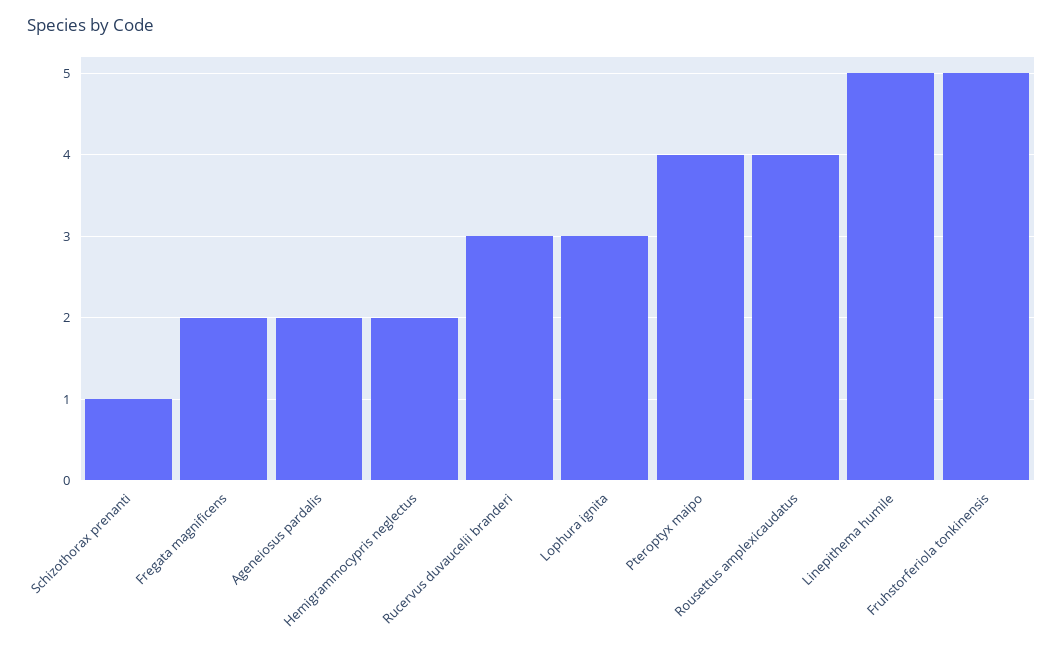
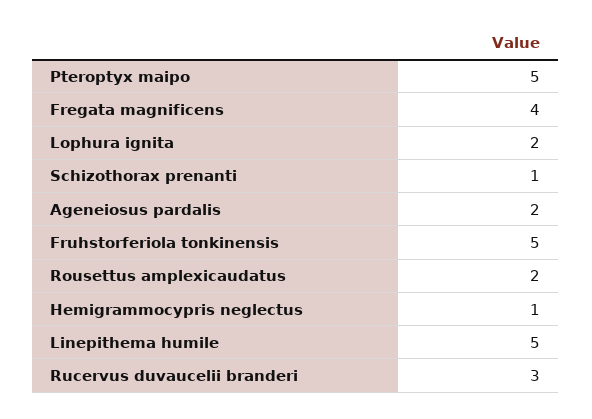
Fregata magnificens: 2 -> 4
Hemigrammocypris neglectus: 2 -> 1
Lophura ignita: 3 -> 2
Pteroptyx maipo: 4 -> 5
Rousettus amplexicaudatus: 4 -> 2

